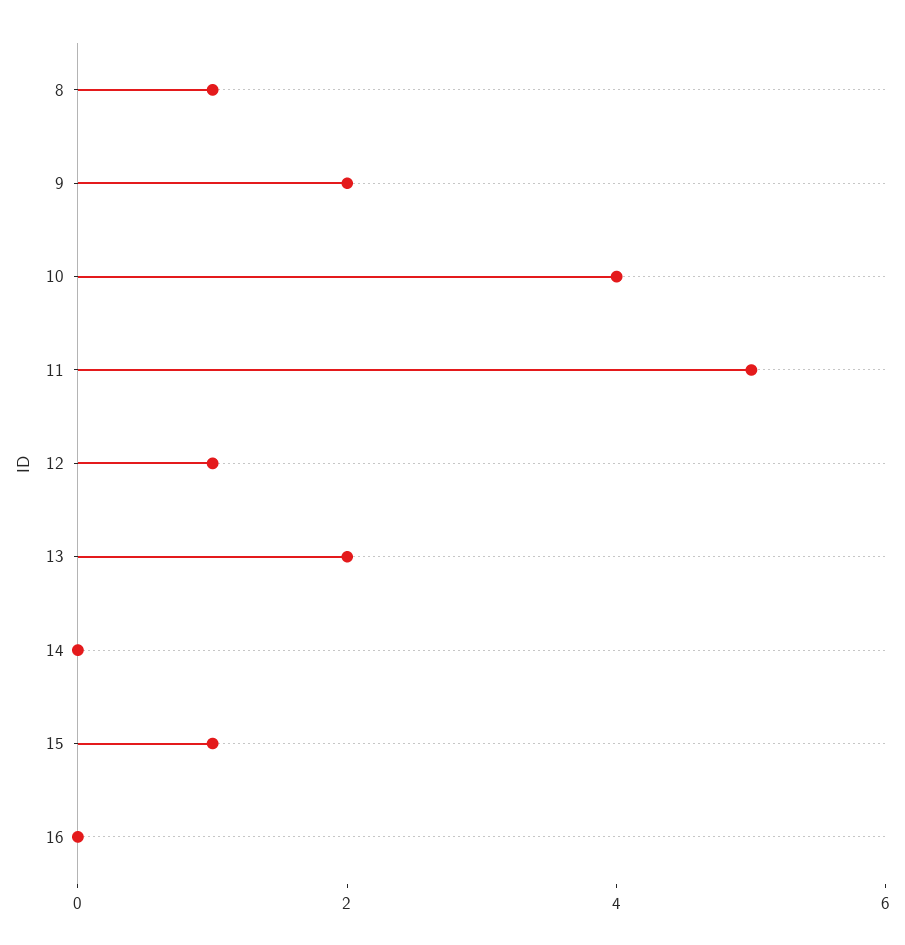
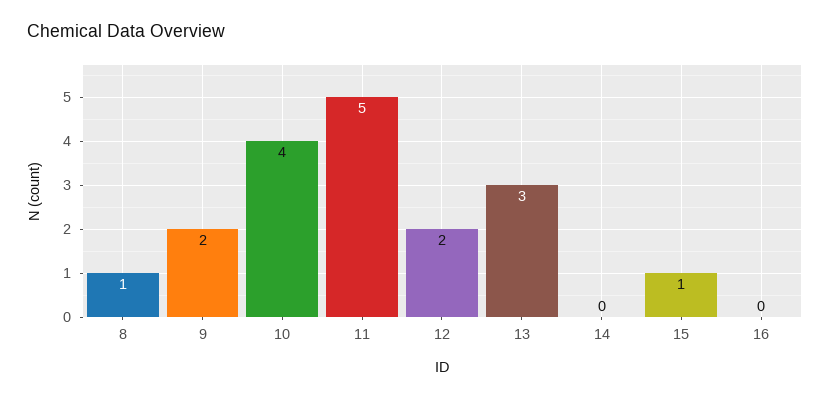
12: 1 -> 2
13: 2 -> 3

